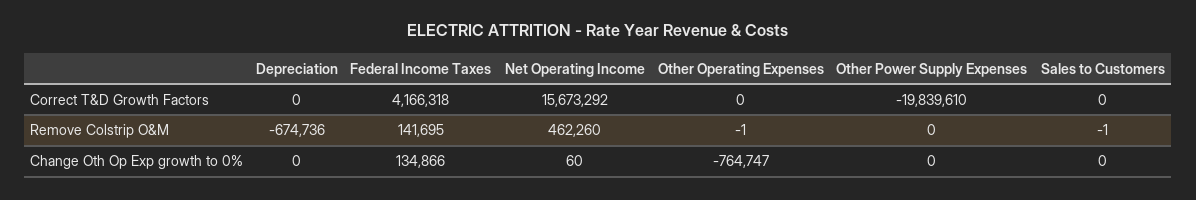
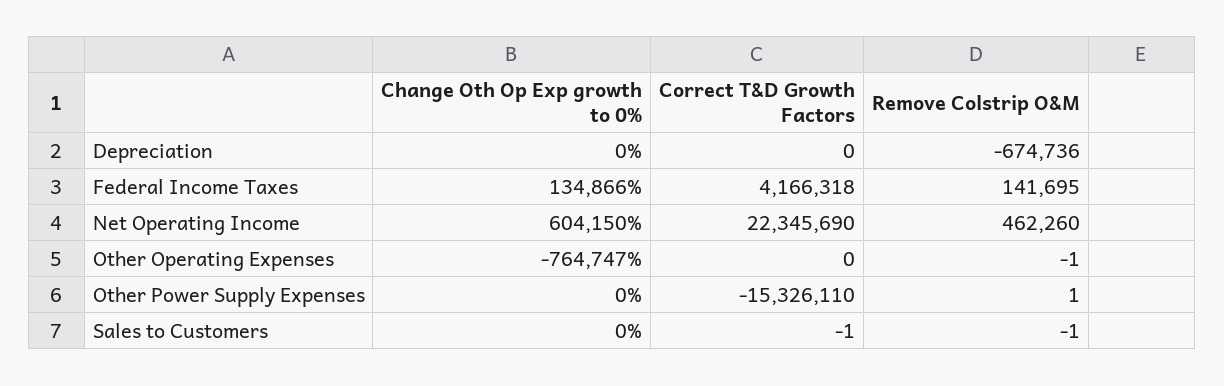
Net Operating Income, Correct T&D Growth Factors: 15673292 -> 22345690
Other Power Supply Expenses, Correct T&D Growth Factors: -19839610 -> -15326110
Sales to Customers, Correct T&D Growth Factors: 0 -> -1
Other Power Supply Expenses, Remove Colstrip O&M: 0 -> 1
Net Operating Income, Change Oth Op Exp growth to 0%: 60 -> 604150

